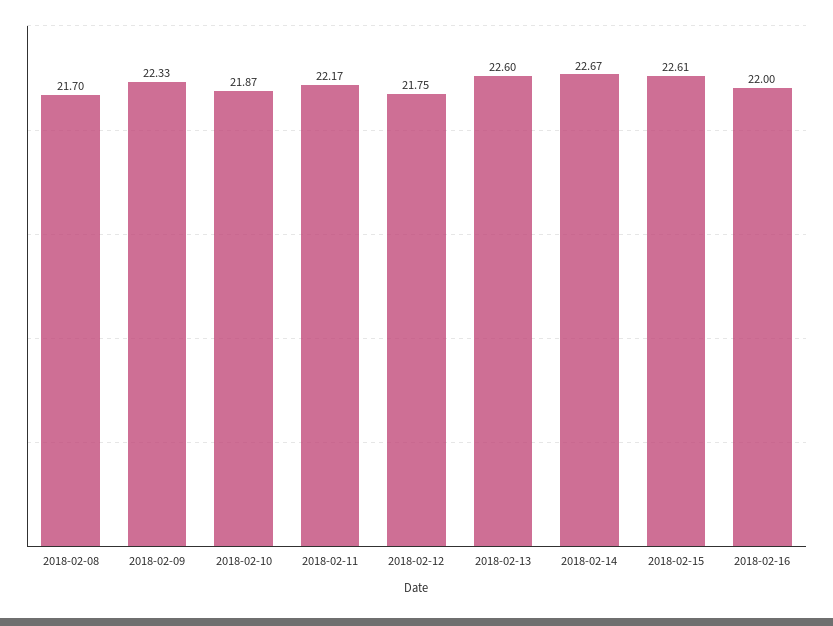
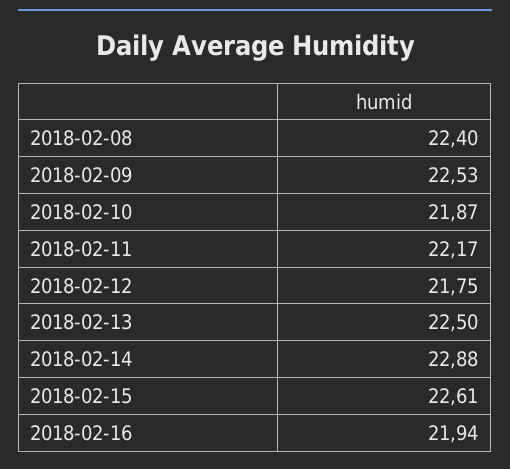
2018-02-08: 21.7 -> 22.4
2018-02-09: 22.33 -> 22.53
2018-02-13: 22.6 -> 22.5
2018-02-14: 22.67 -> 22.88
2018-02-16: 22 -> 21.94

